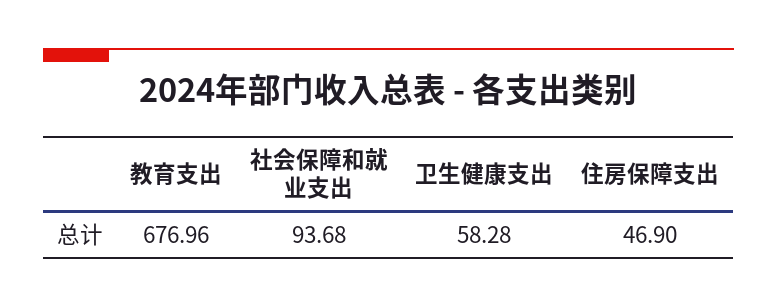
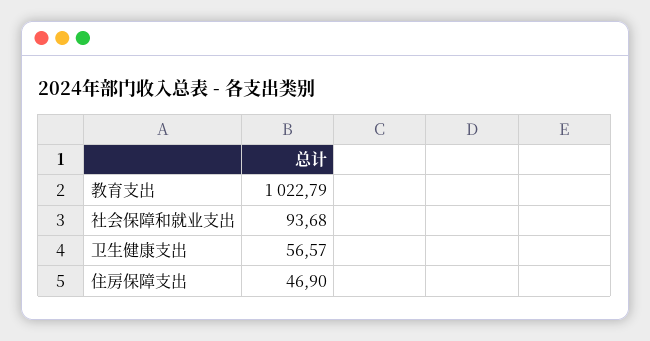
教育支出: 676.96 -> 1022.79
卫生健康支出: 58.28 -> 56.57

